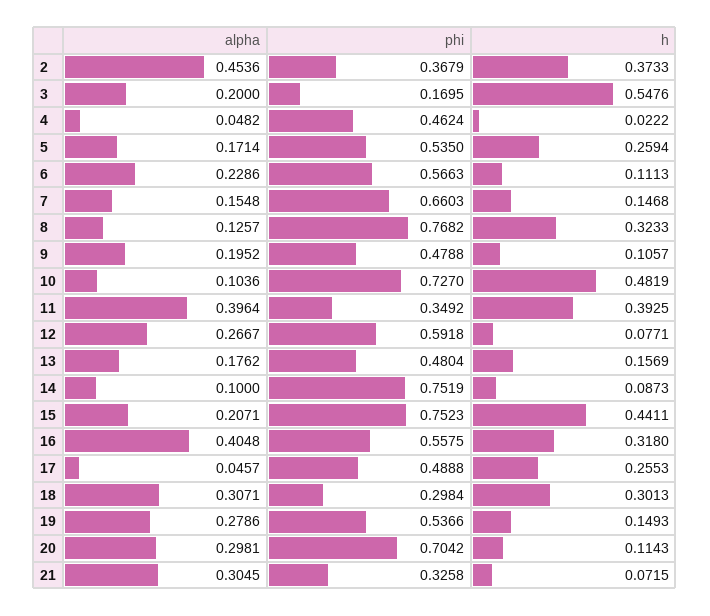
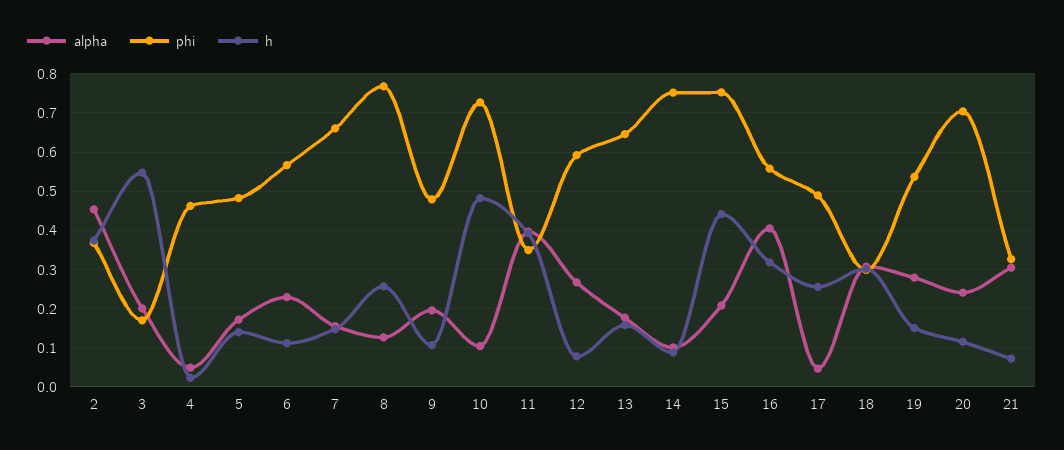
phi, 5: 0.535 -> 0.48
h, 5: 0.2594 -> 0.14
h, 8: 0.3233 -> 0.26
phi, 13: 0.4804 -> 0.64
alpha, 20: 0.2981 -> 0.24

